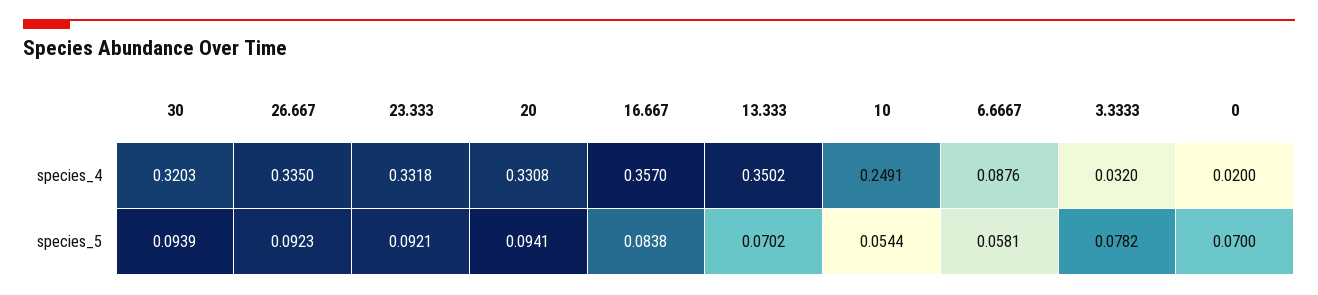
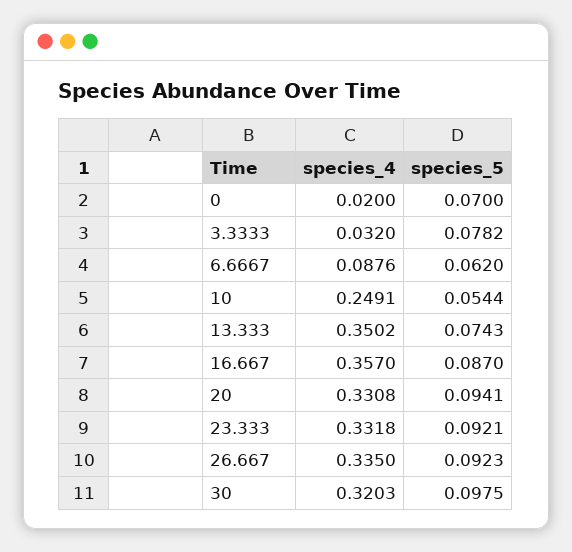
30, species_5: 0.0939 -> 0.0975
16.667, species_5: 0.0838 -> 0.087
13.333, species_5: 0.0702 -> 0.0743
6.6667, species_5: 0.0581 -> 0.062

